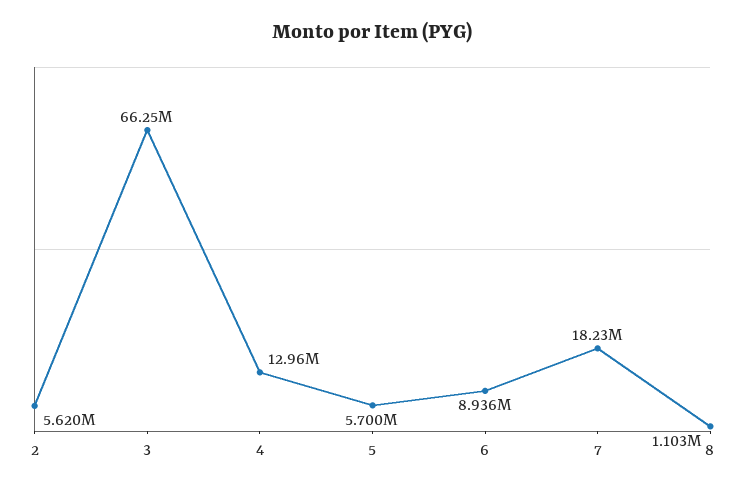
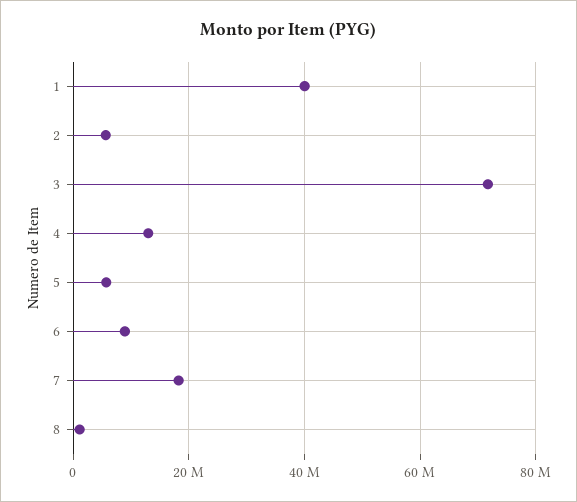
3: 66250000 -> 72000000
1: none -> 40000000

